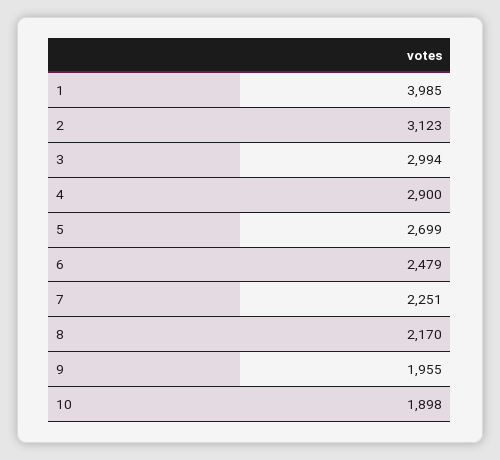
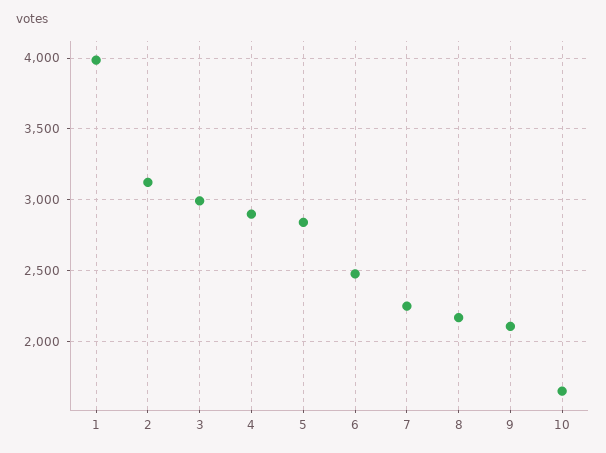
5: 2699 -> 2850
9: 1955 -> 2100
10: 1898 -> 1650

